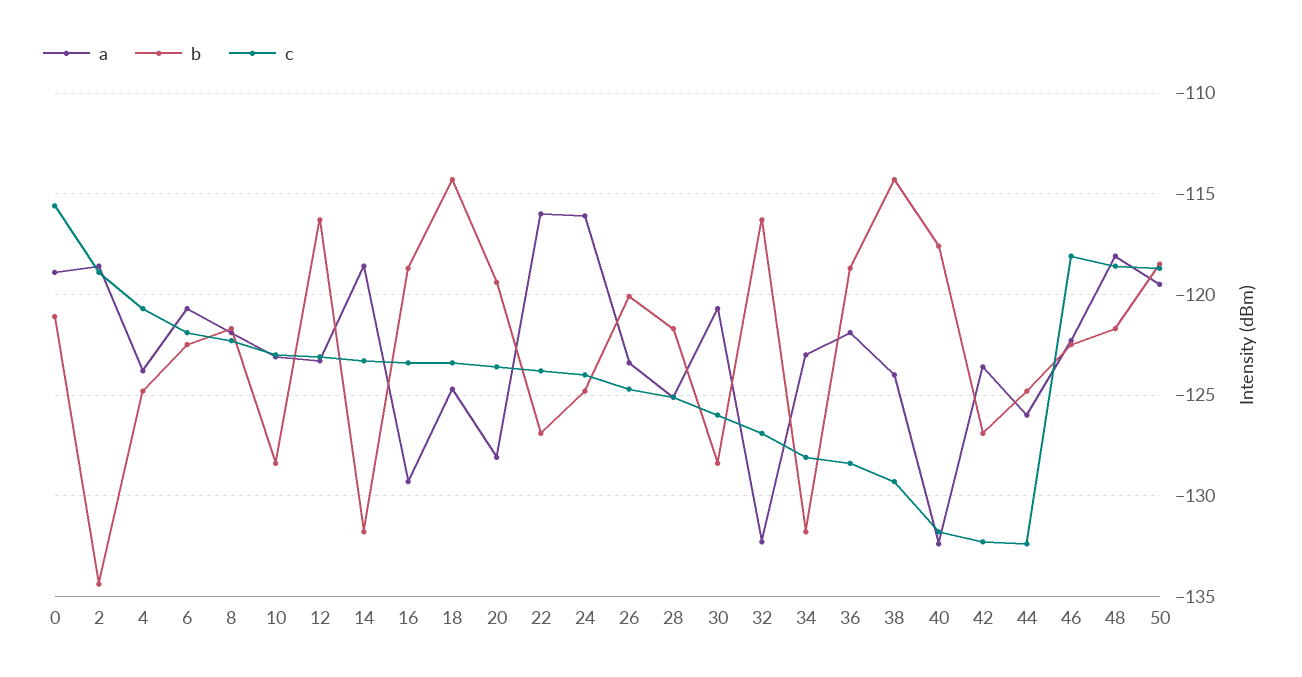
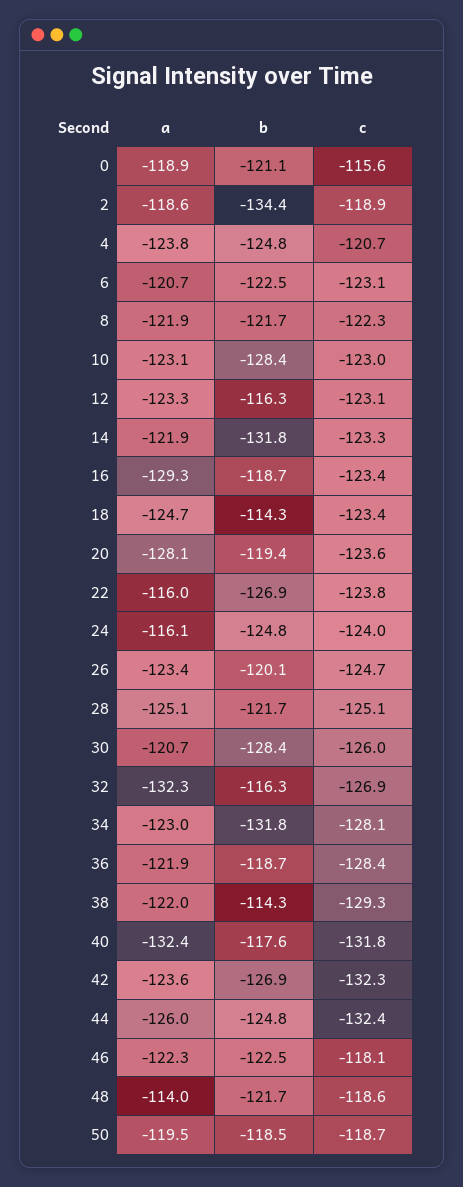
c, 6: -122 -> -123.1
a, 14: -118.5 -> -121.9
a, 38: -124 -> -122
a, 48: -118 -> -114

